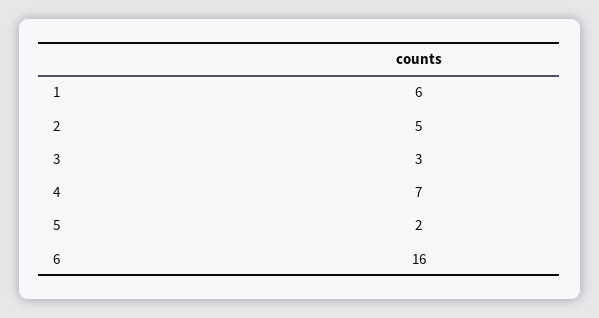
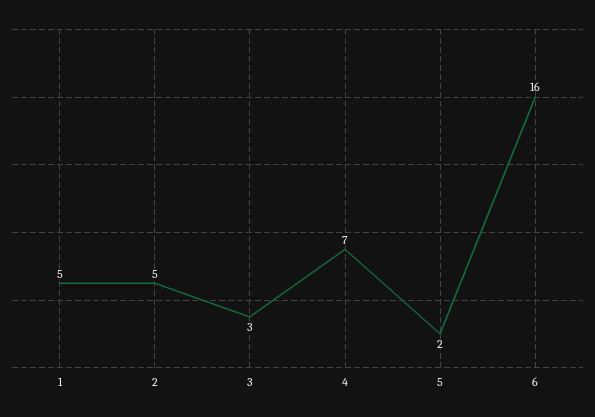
1: 6 -> 5

